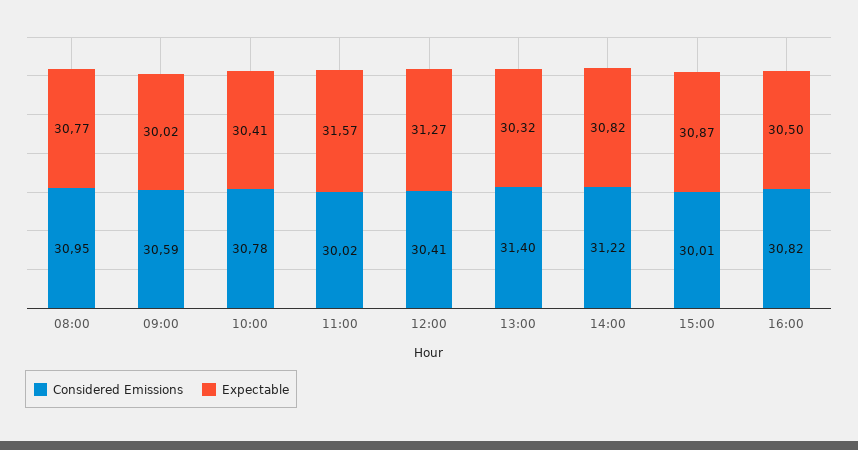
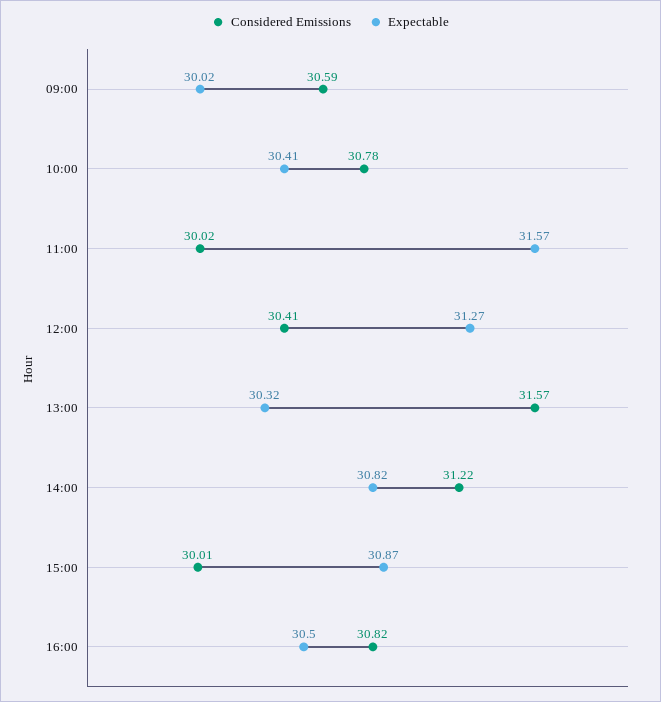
Considered Emissions, 08:00: 30.95 -> none
Expectable, 08:00: 30.77 -> none
Considered Emissions, 13:00: 31.4 -> 31.57

